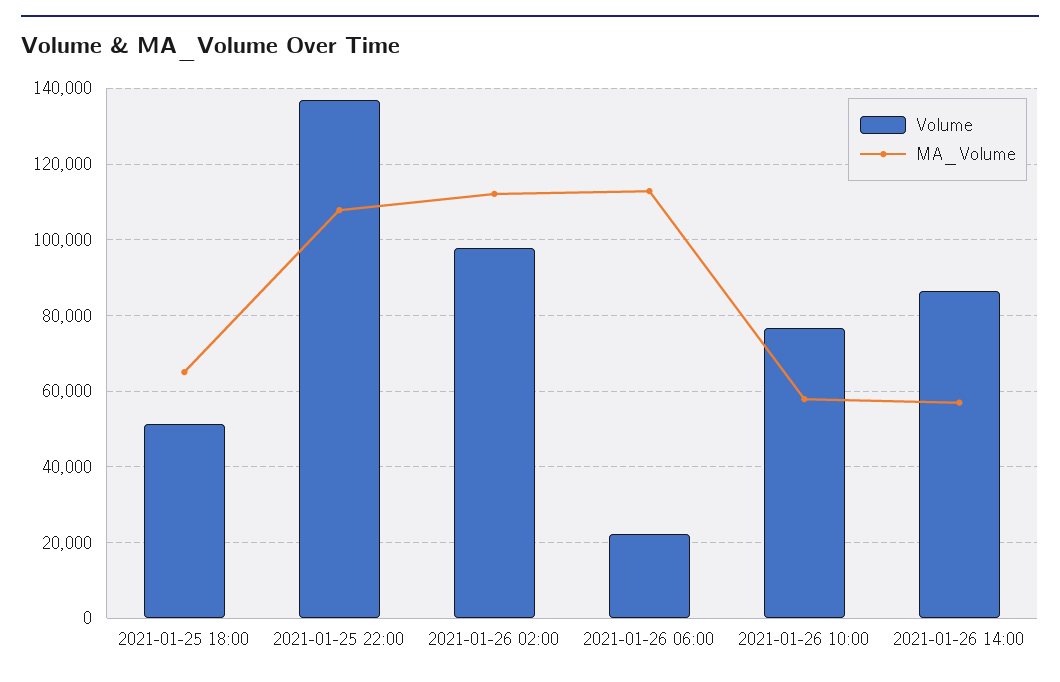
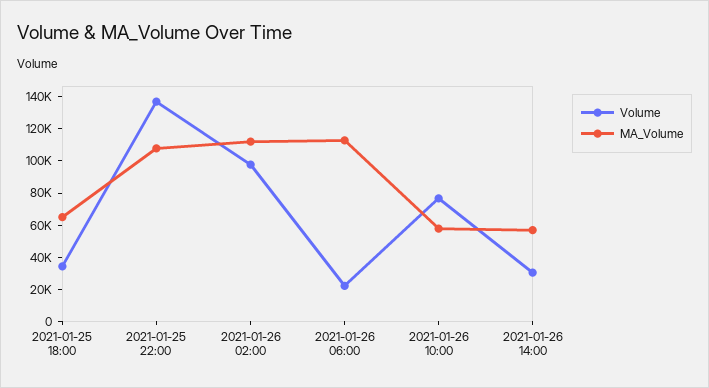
Volume, 2021-01-25 18:00: 52000 -> 35000
Volume, 2021-01-26 14:00: 86000 -> 30000

